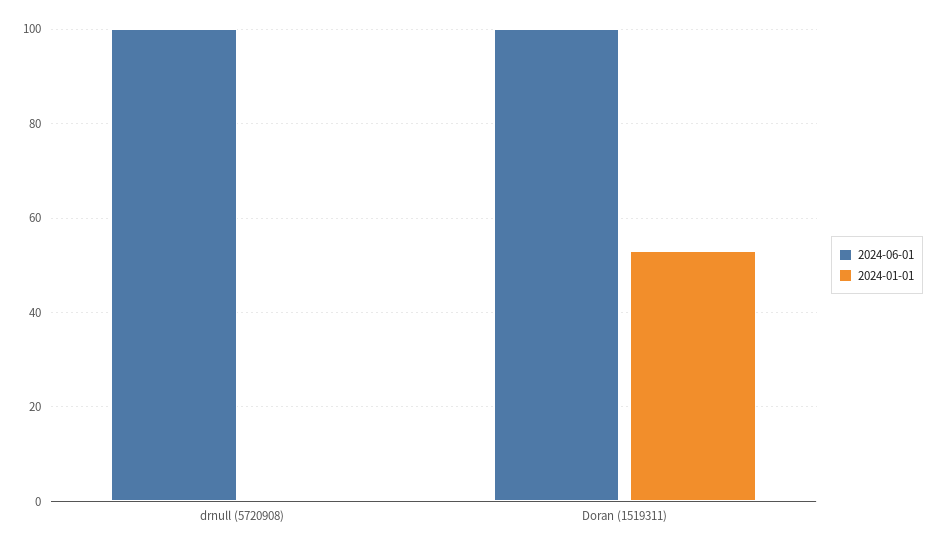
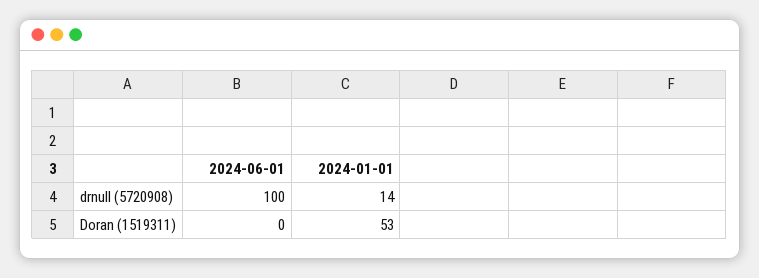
2024-01-01, drnull (5720908): 0 -> 14
2024-06-01, Doran (1519311): 100 -> 0

